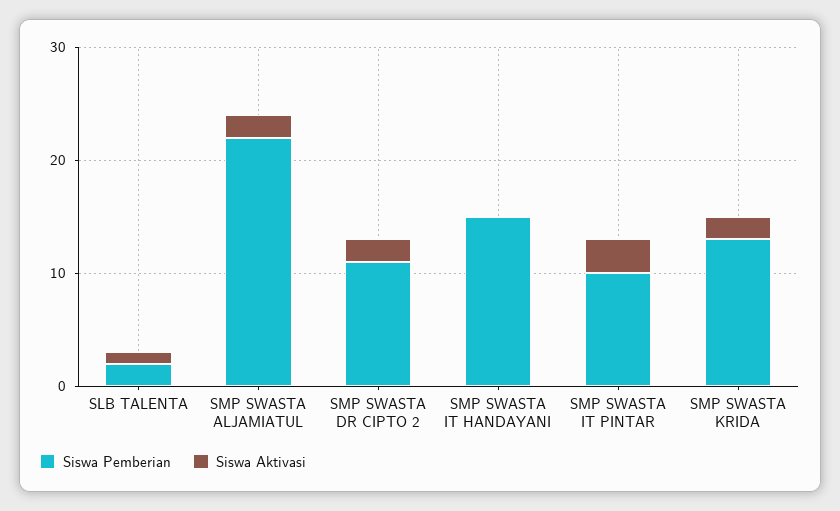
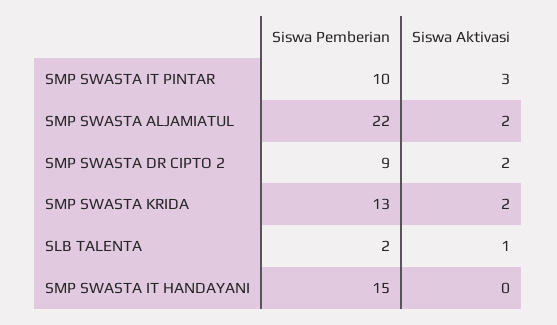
Siswa Pemberian, SMP SWASTA DR CIPTO 2: 11 -> 9

